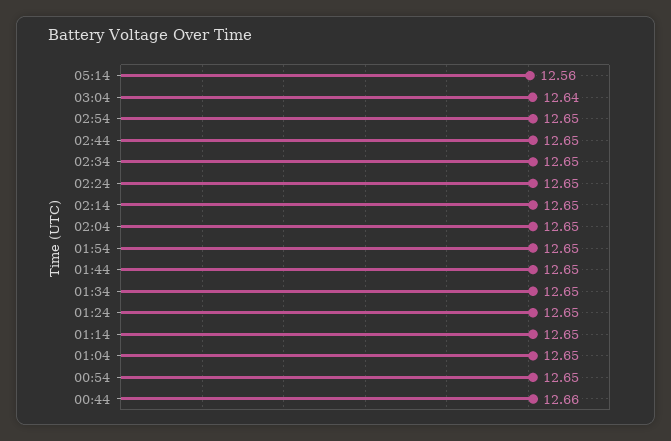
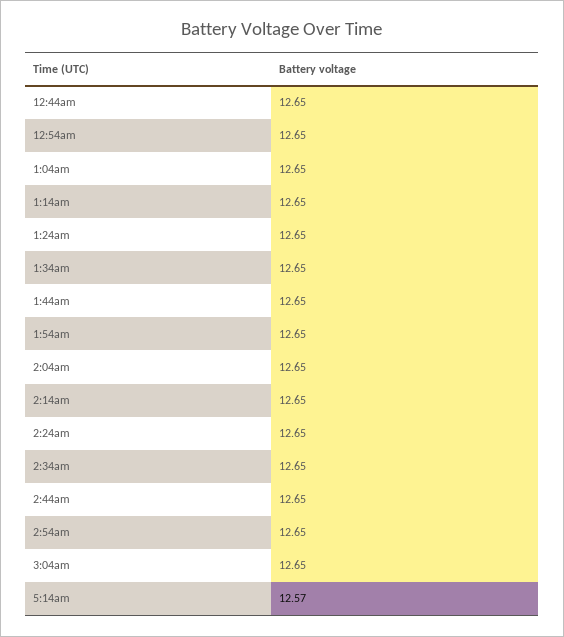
05:14: 12.56 -> 12.57
03:04: 12.64 -> 12.65
00:44: 12.66 -> 12.65

